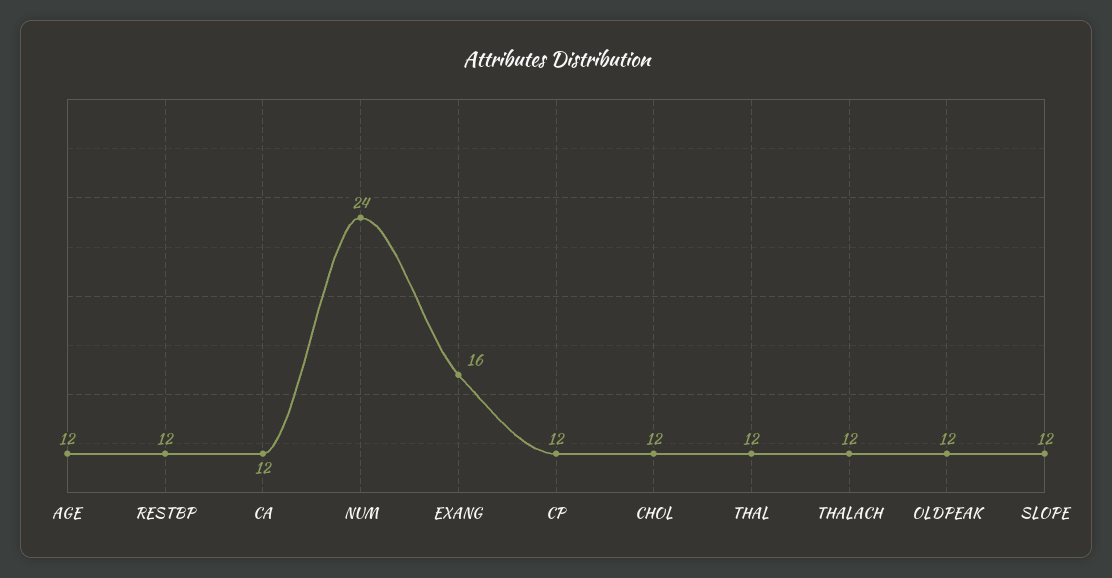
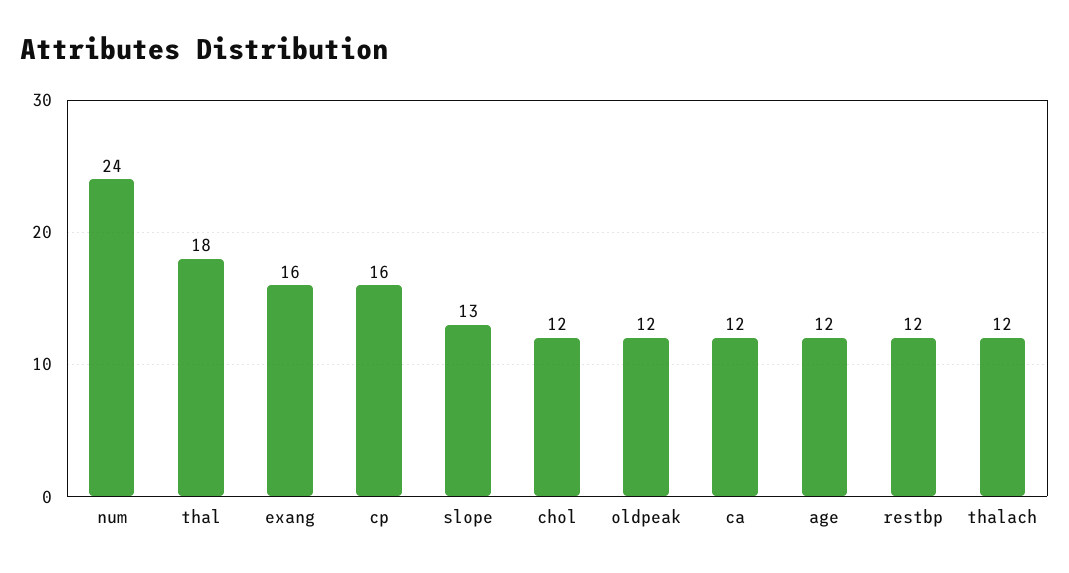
CP: 12 -> 16
THAL: 12 -> 18
SLOPE: 12 -> 13

